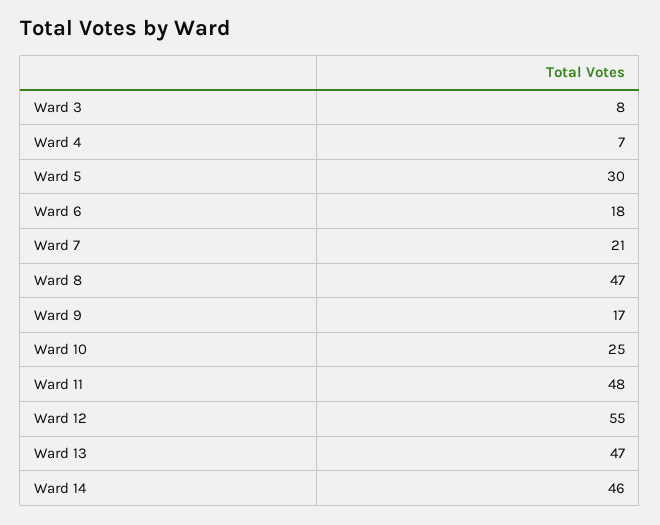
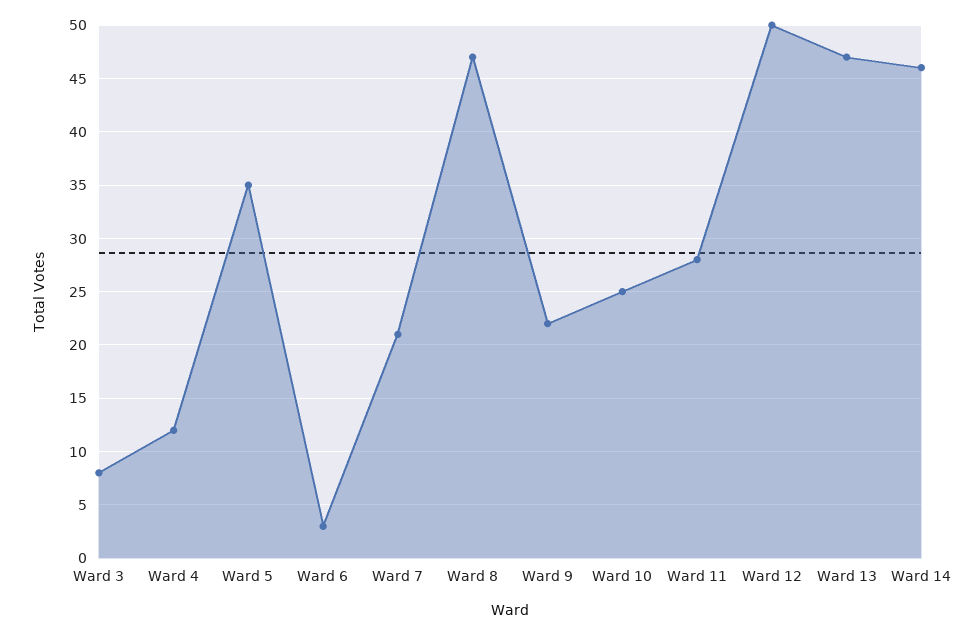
Ward 4: 7 -> 12
Ward 5: 30 -> 35
Ward 6: 18 -> 3
Ward 9: 17 -> 22
Ward 11: 48 -> 28
Ward 12: 55 -> 50

